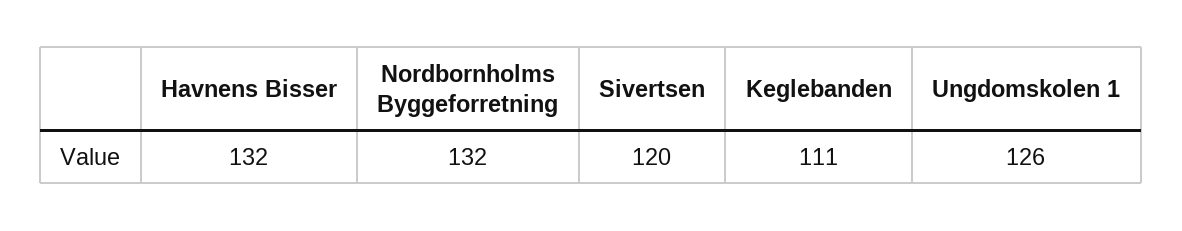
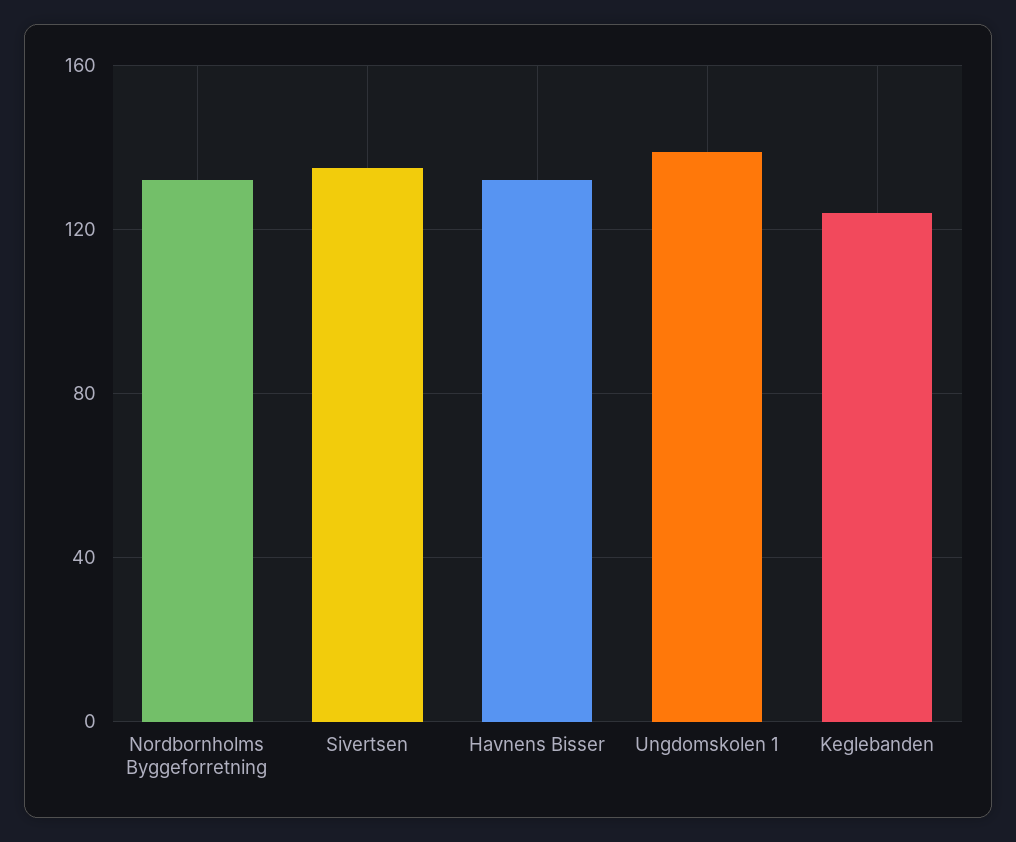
Sivertsen: 120 -> 135
Keglebanden: 111 -> 125
Ungdomskolen 1: 126 -> 140

